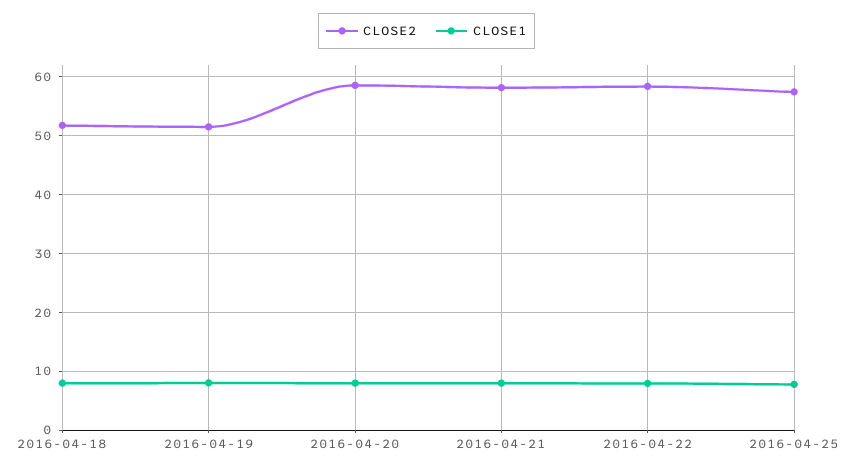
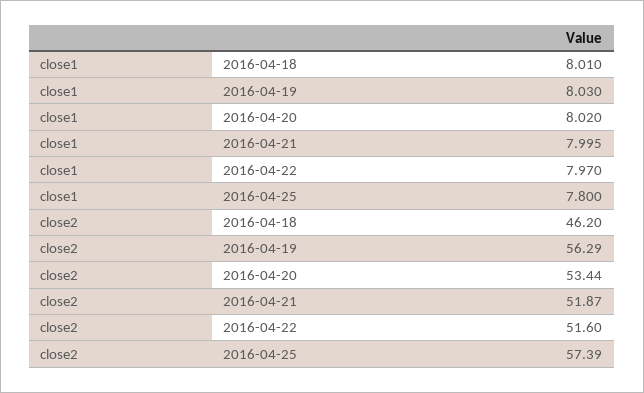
CLOSE2, 2016-04-18: 52 -> 46.2
CLOSE2, 2016-04-19: 52 -> 56.29
CLOSE2, 2016-04-20: 58 -> 53.44
CLOSE2, 2016-04-21: 58 -> 51.87
CLOSE2, 2016-04-22: 58 -> 51.6

